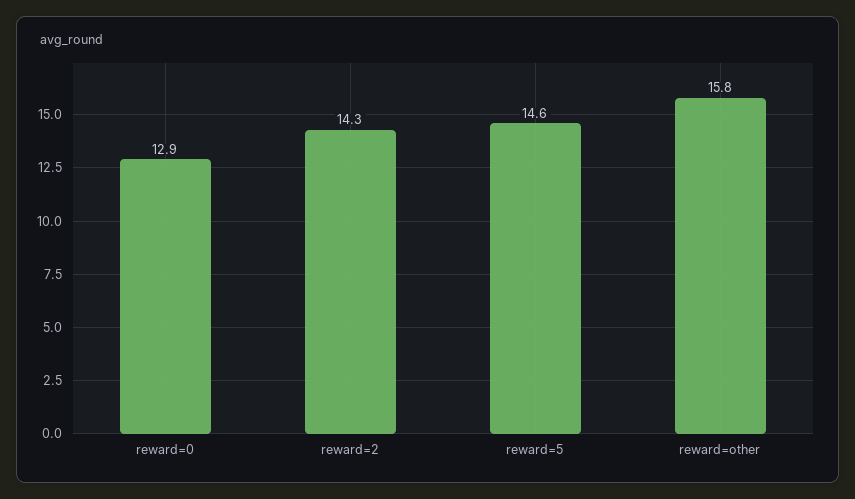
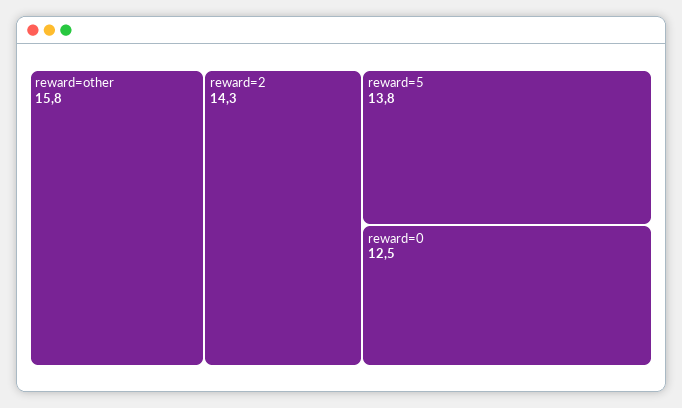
reward=0: 12.9 -> 12.5
reward=5: 14.6 -> 13.8

